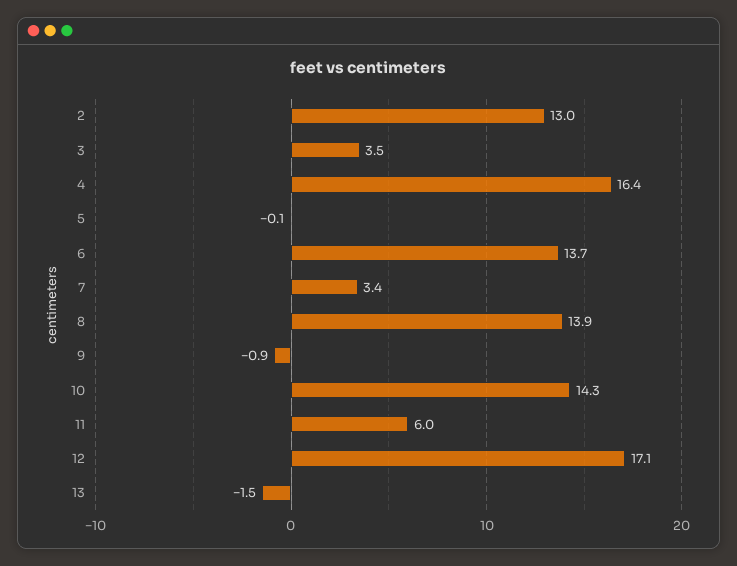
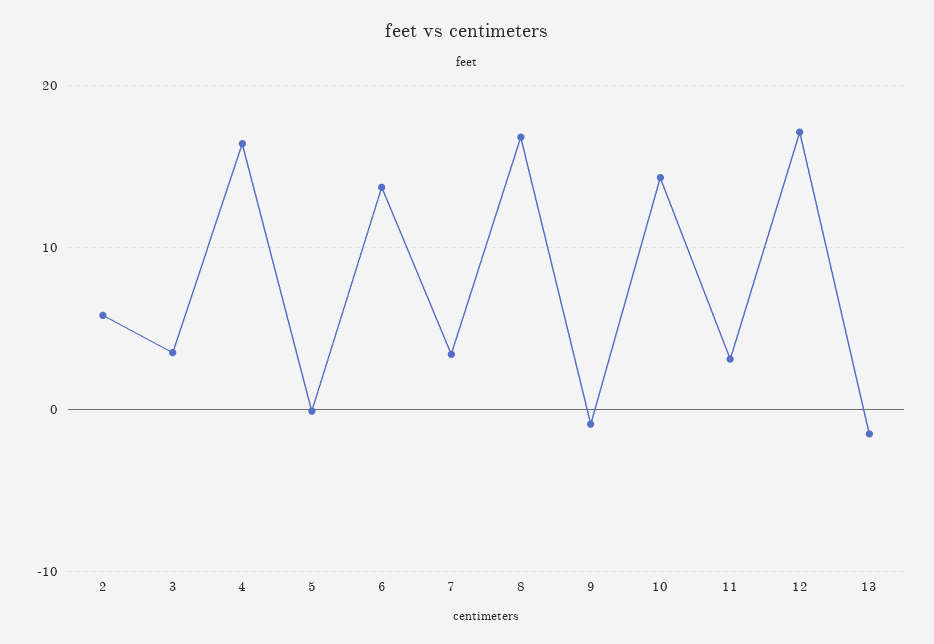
2: 13 -> 6
8: 13.9 -> 17
11: 6 -> 3

